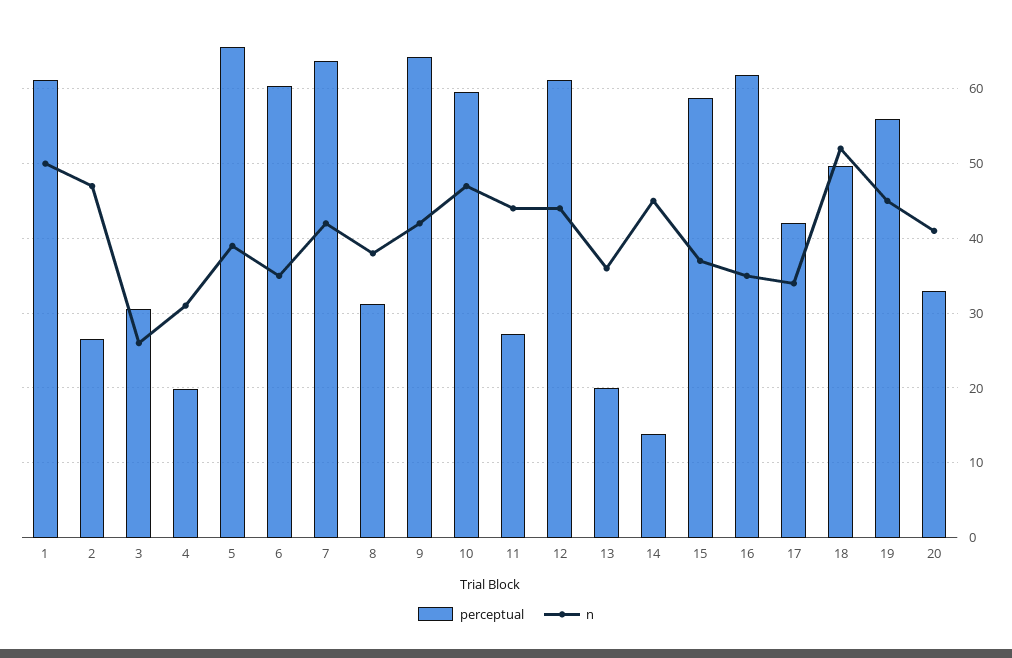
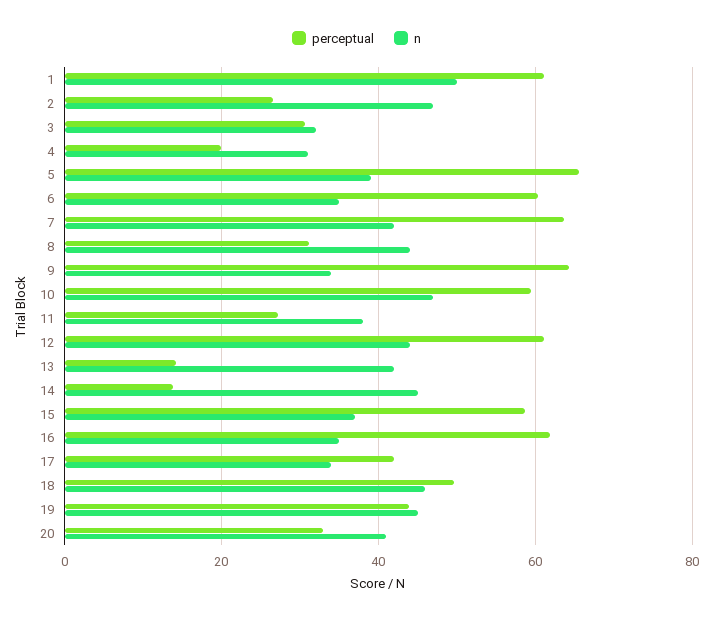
n, 3: 26 -> 32
n, 8: 38 -> 44
n, 9: 42 -> 34
n, 11: 44 -> 38
perceptual, 13: 20 -> 14
n, 13: 36 -> 42
n, 18: 52 -> 46
perceptual, 19: 56 -> 44

